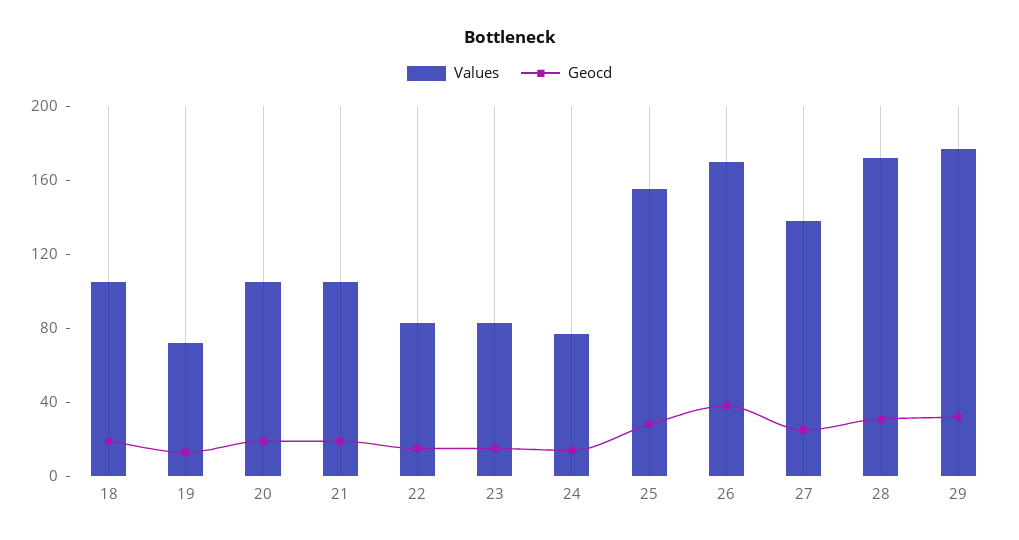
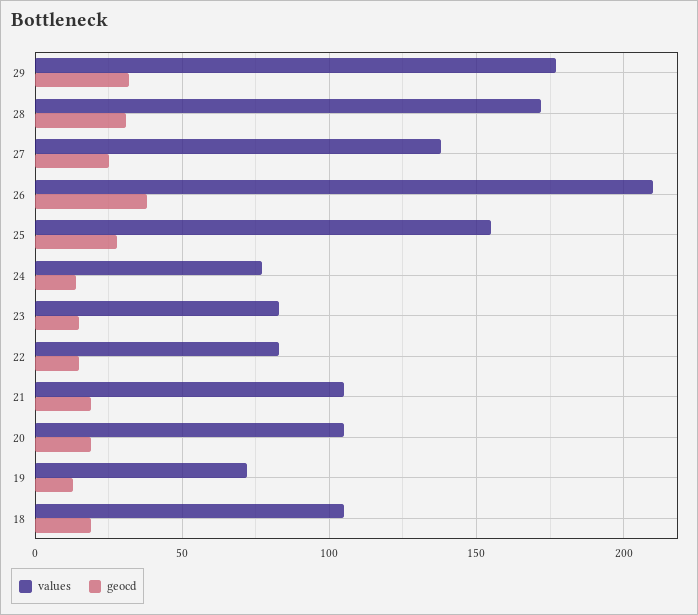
Values, 26: 170 -> 210

